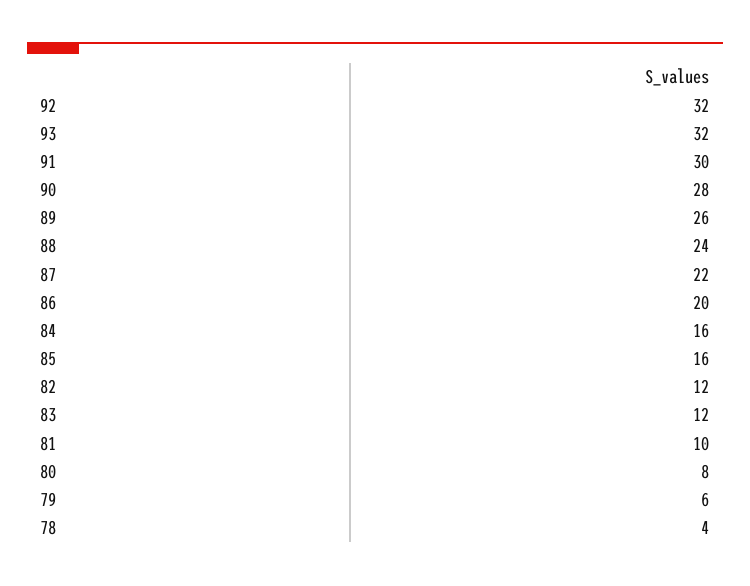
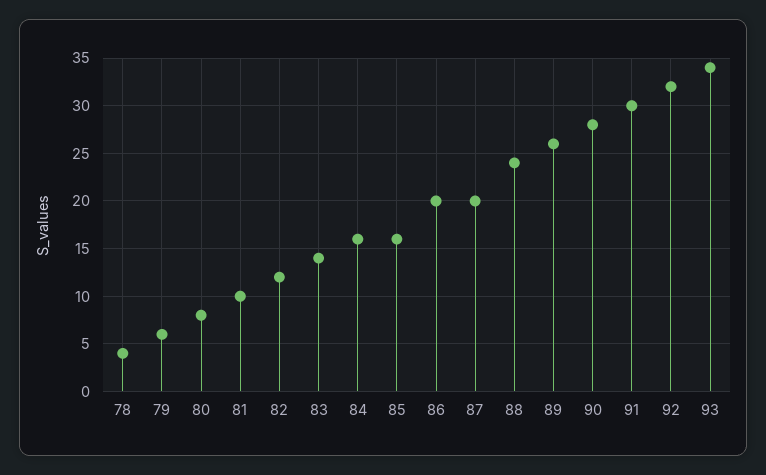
93: 32 -> 34
87: 22 -> 20
83: 12 -> 14

